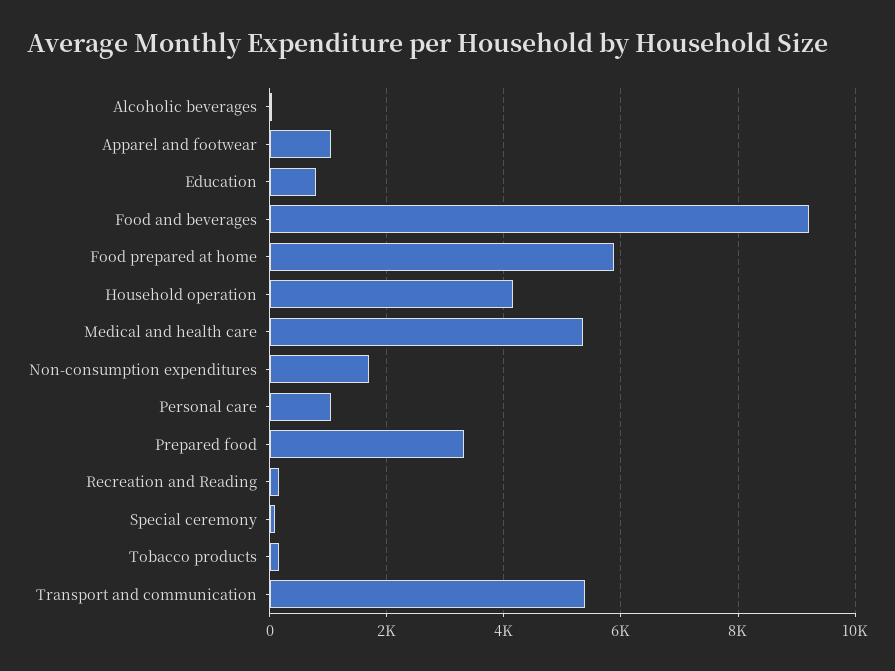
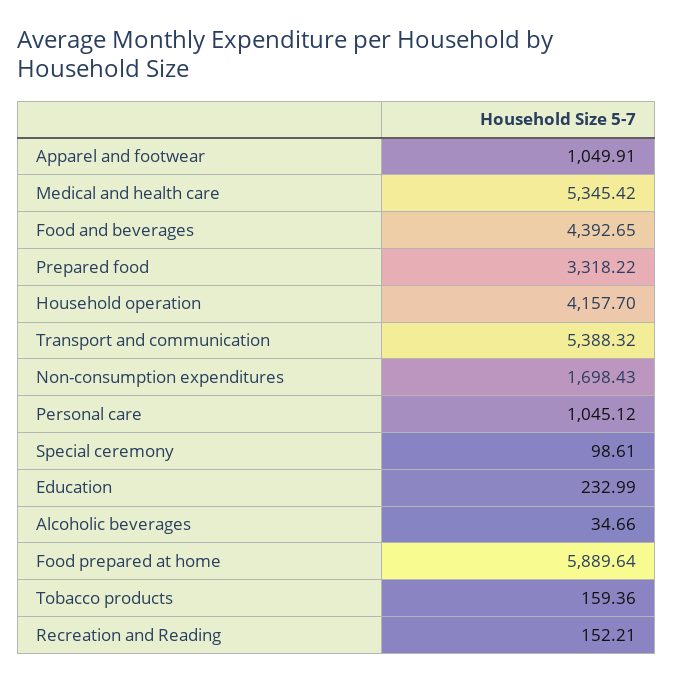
Education: 800 -> 232.99
Food and beverages: 9200 -> 4392.65

